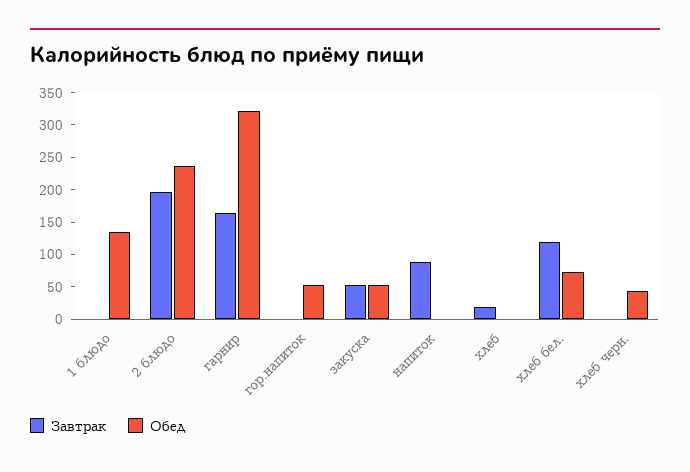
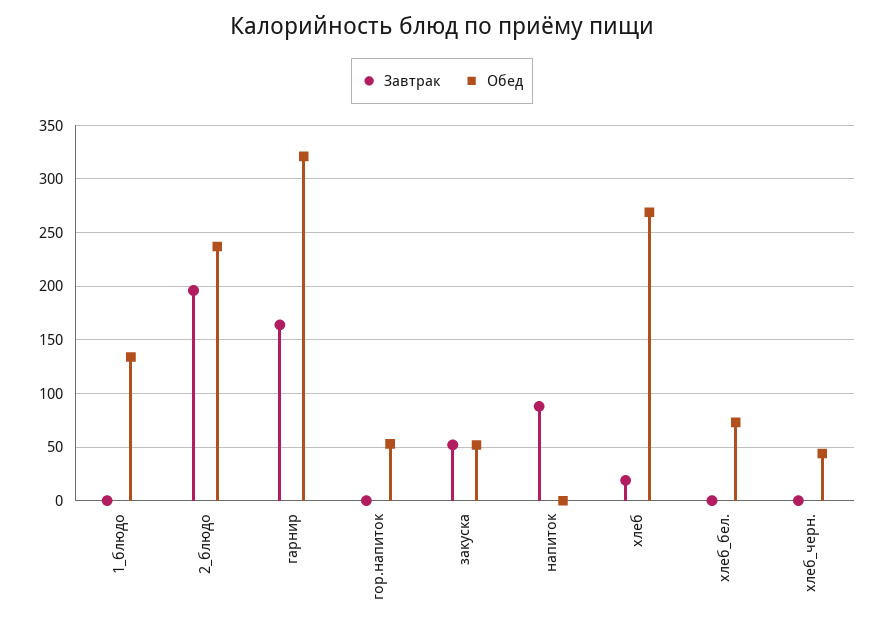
Обед, хлеб: 0 -> 270
Завтрак, хлеб бел.: 125 -> 0

